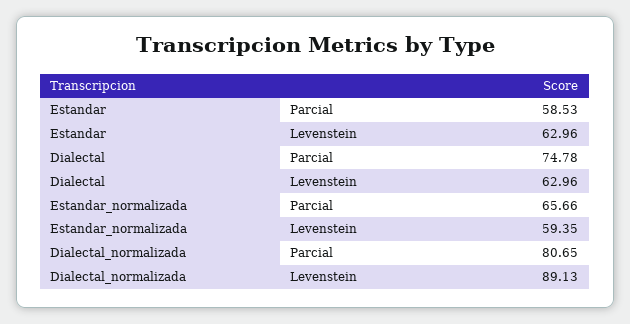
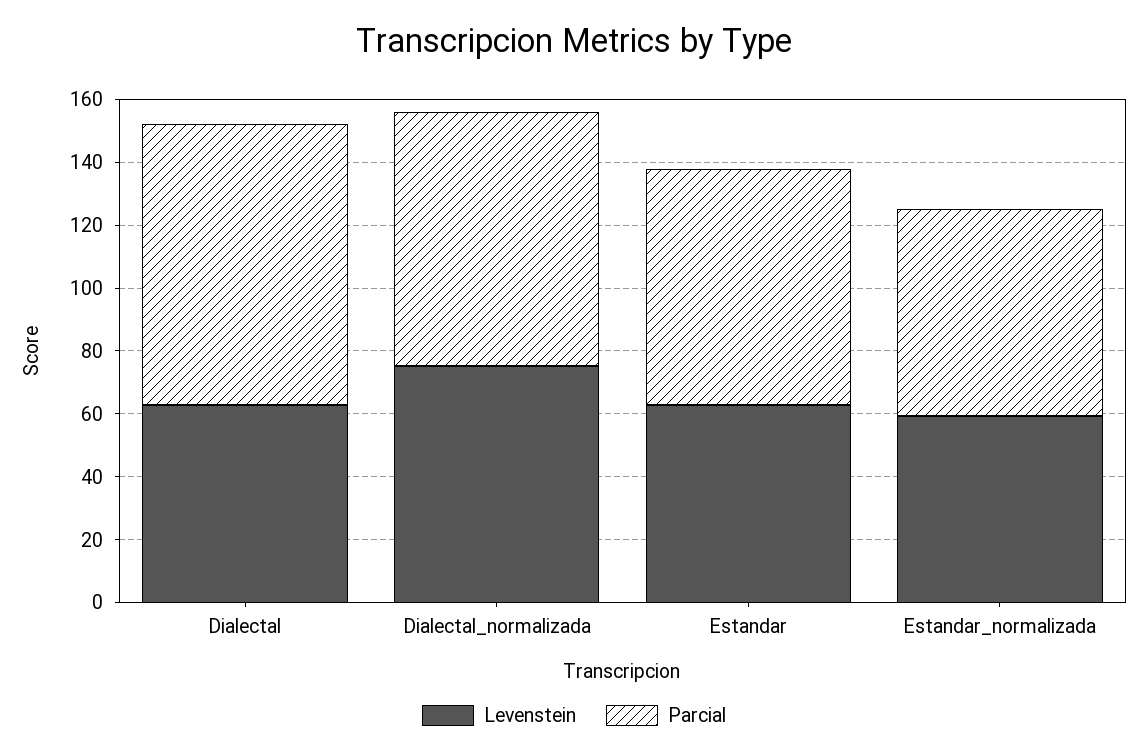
Parcial, Estandar: 58.53 -> 75
Parcial, Dialectal: 74.78 -> 90
Levenstein, Dialectal_normalizada: 89.13 -> 75

